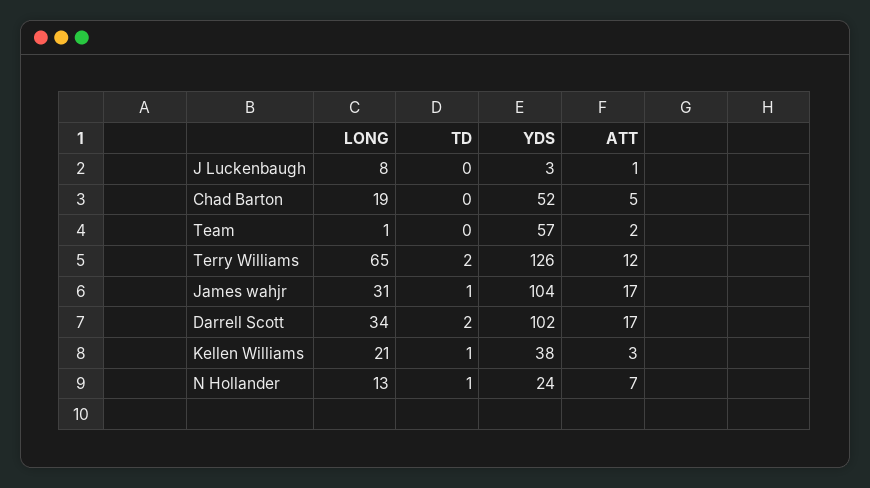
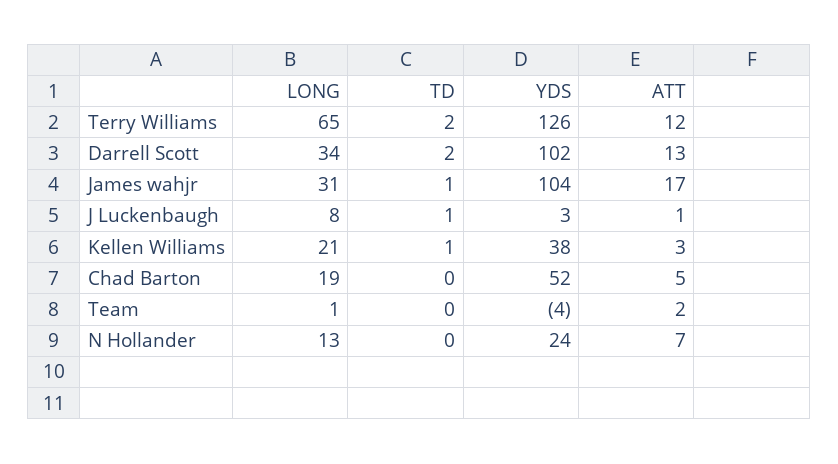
TD, J Luckenbaugh: 0 -> 1
YDS, Team: 57 -> -4
ATT, Darrell Scott: 17 -> 13
TD, N Hollander: 1 -> 0

